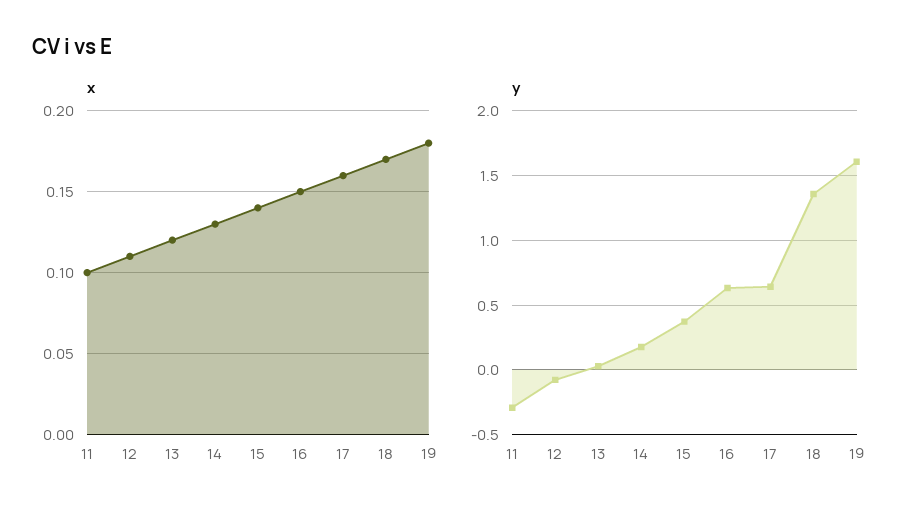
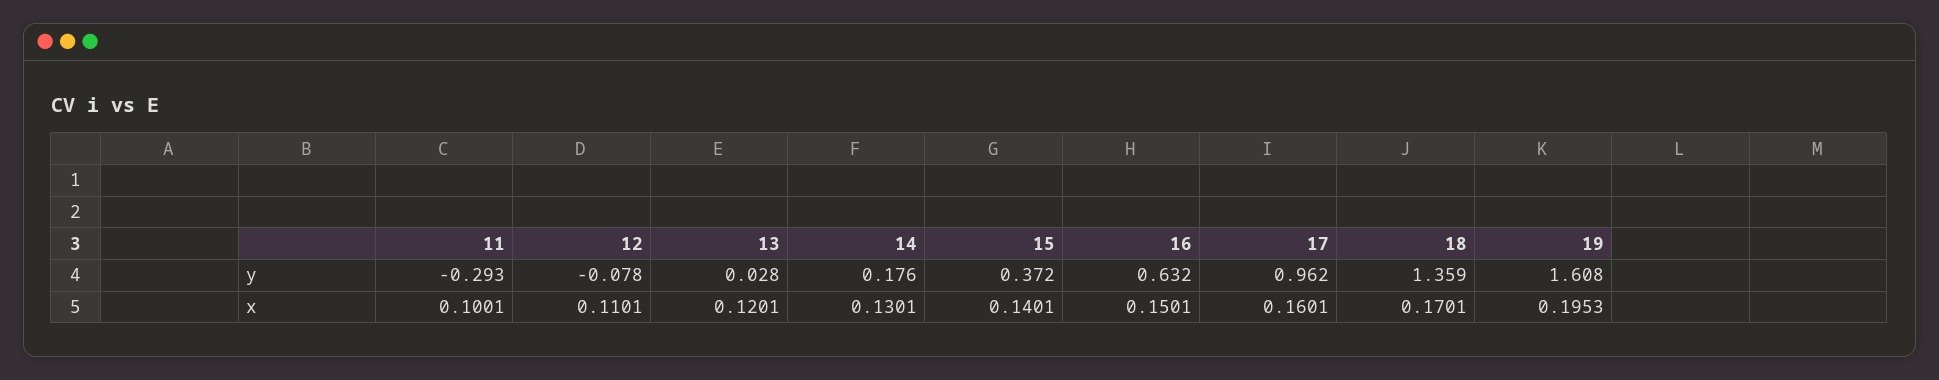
x, 19: 0.18 -> 0.1953
y, 17: 0.65 -> 0.962

